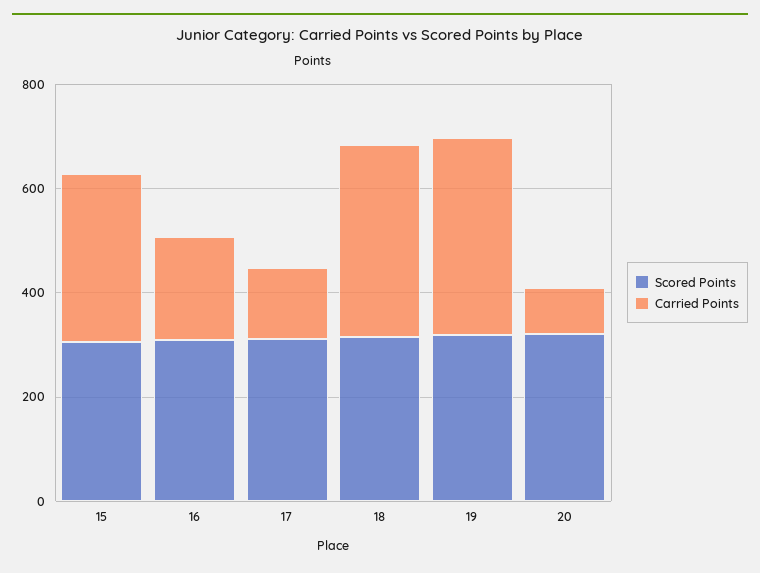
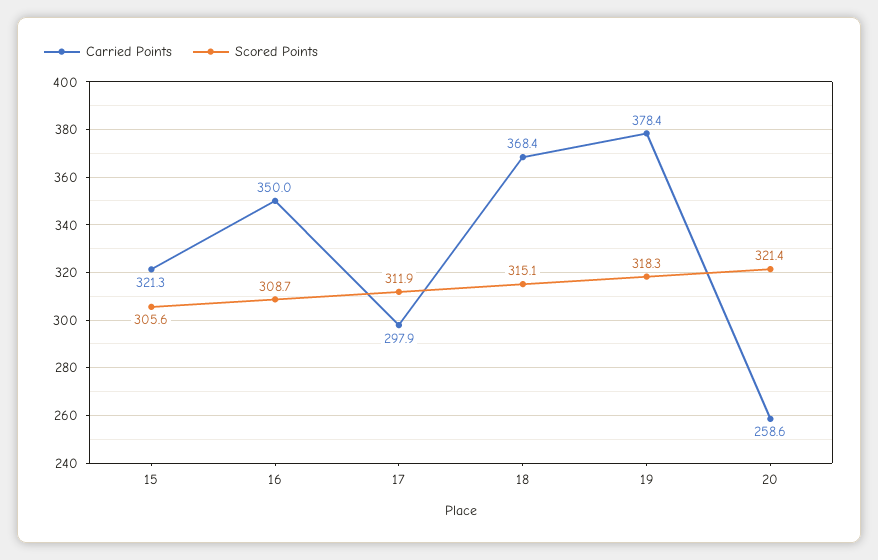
Carried Points, 16: 200 -> 350
Carried Points, 17: 150 -> 297.9
Carried Points, 20: 100 -> 258.6

